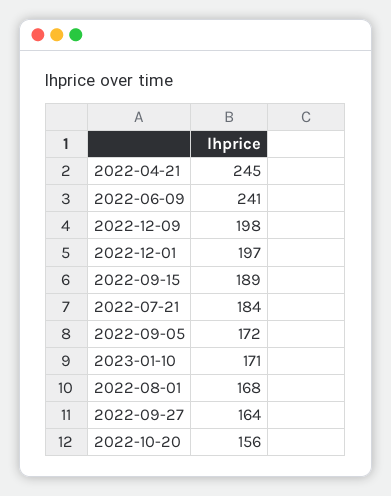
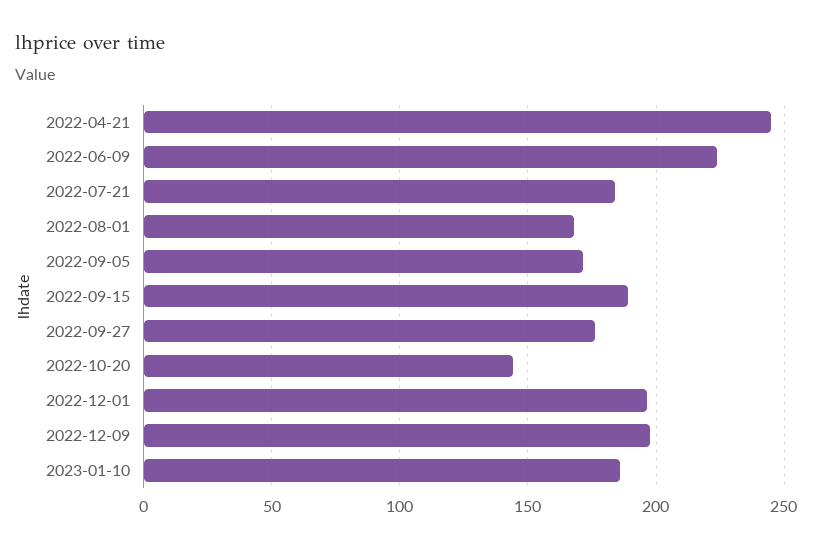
2022-06-09: 241 -> 225
2023-01-10: 171 -> 185
2022-09-27: 164 -> 175
2022-10-20: 156 -> 145

